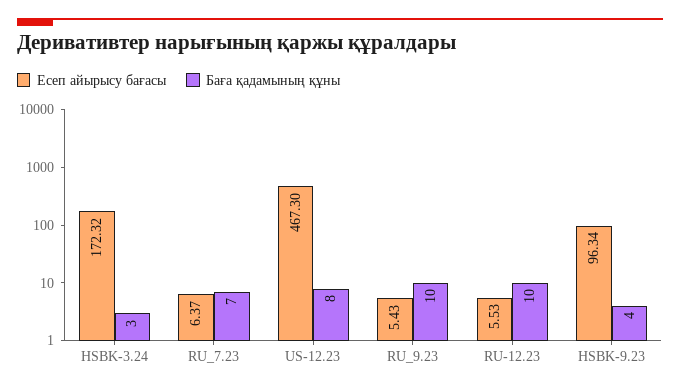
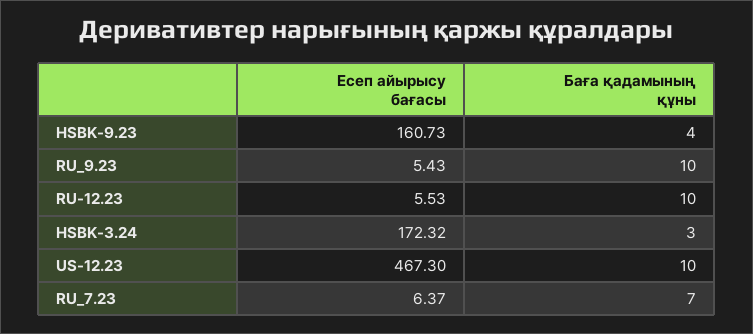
Баға қадамының құны, US-12.23: 8 -> 10
Есеп айырысу бағасы, HSBK-9.23: 96.34 -> 160.73

